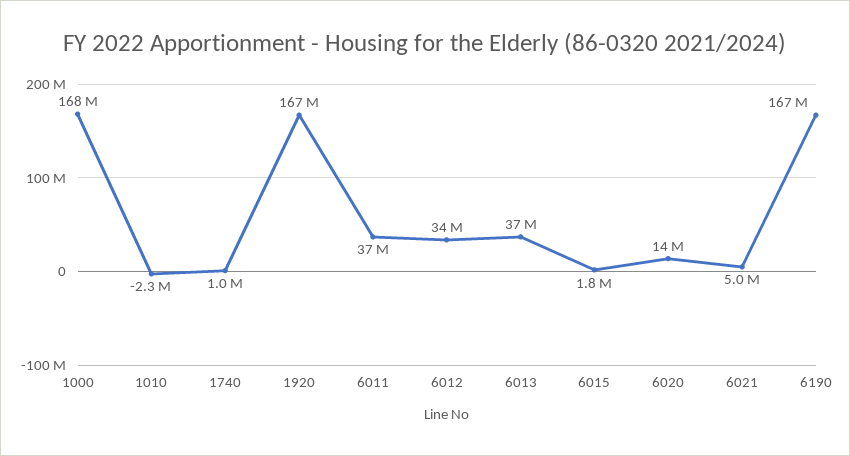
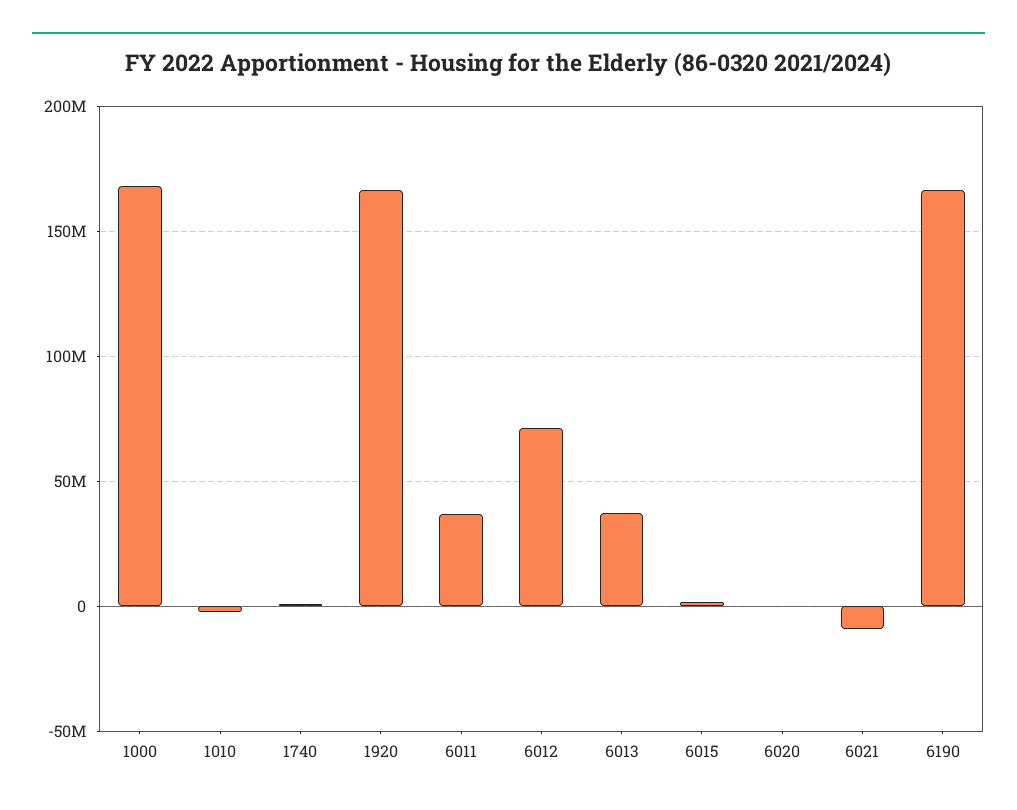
6012: 34000000 -> 70000000
6020: 14000000 -> 0
6021: 5000000 -> -10000000

